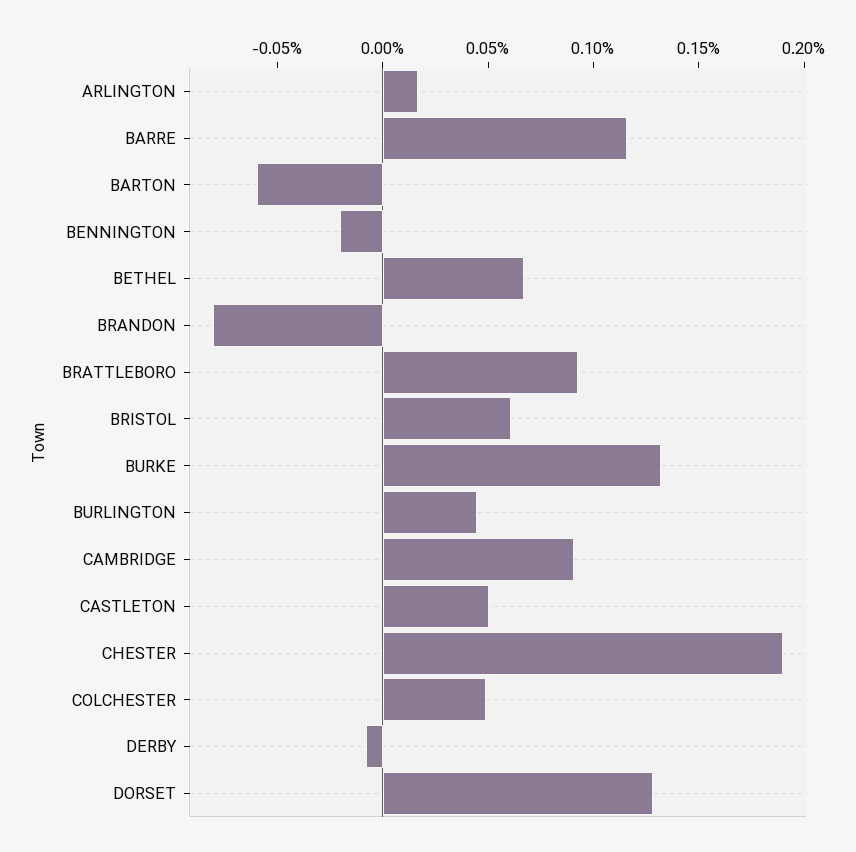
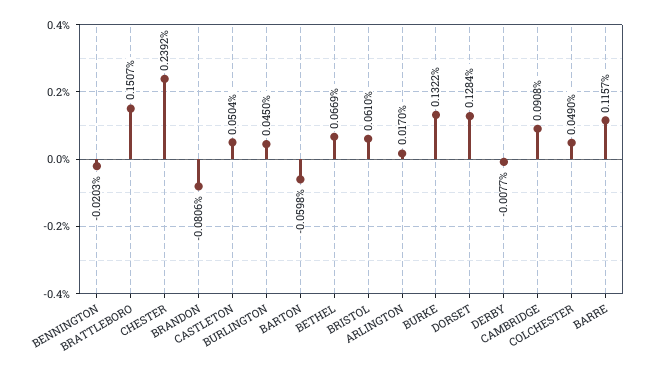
BRATTLEBORO: 0.09 -> 0.1507
CHESTER: 0.19 -> 0.2392

